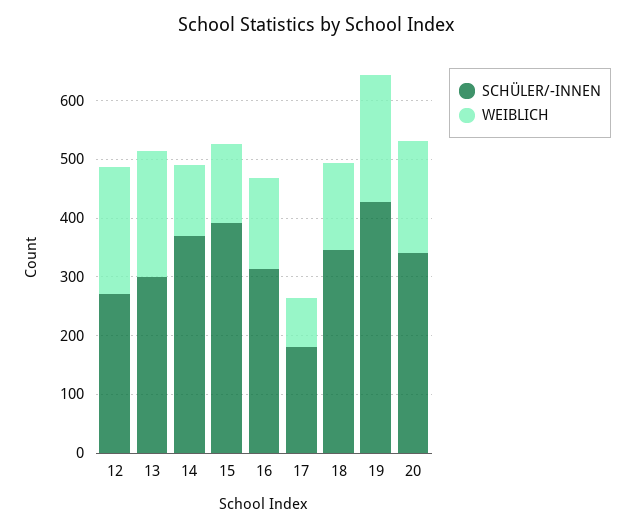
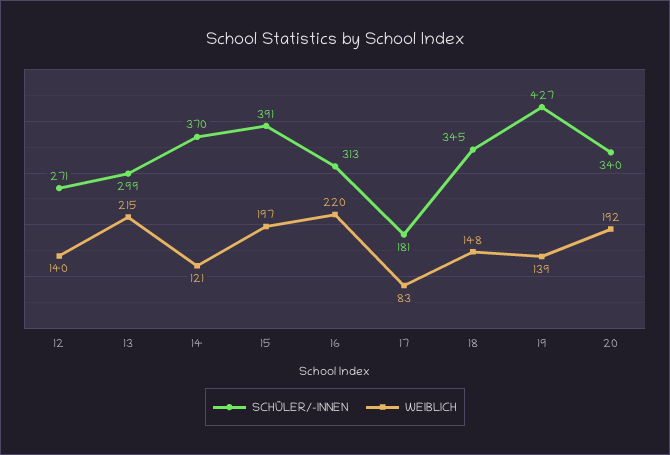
WEIBLICH, 12: 220 -> 140
WEIBLICH, 15: 140 -> 197
WEIBLICH, 16: 160 -> 220
WEIBLICH, 19: 220 -> 139

